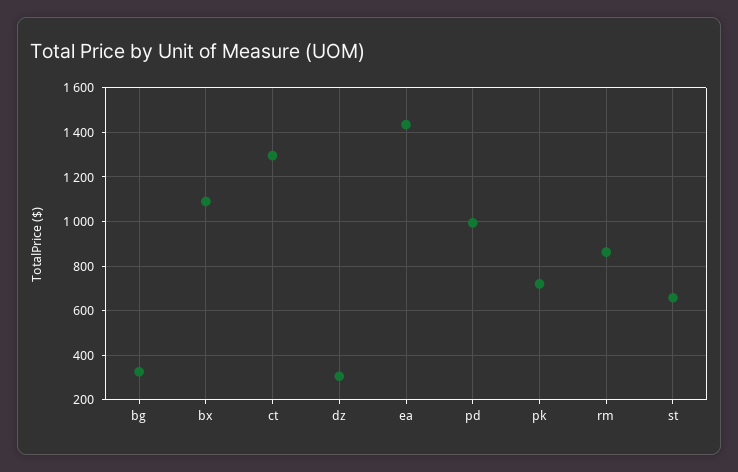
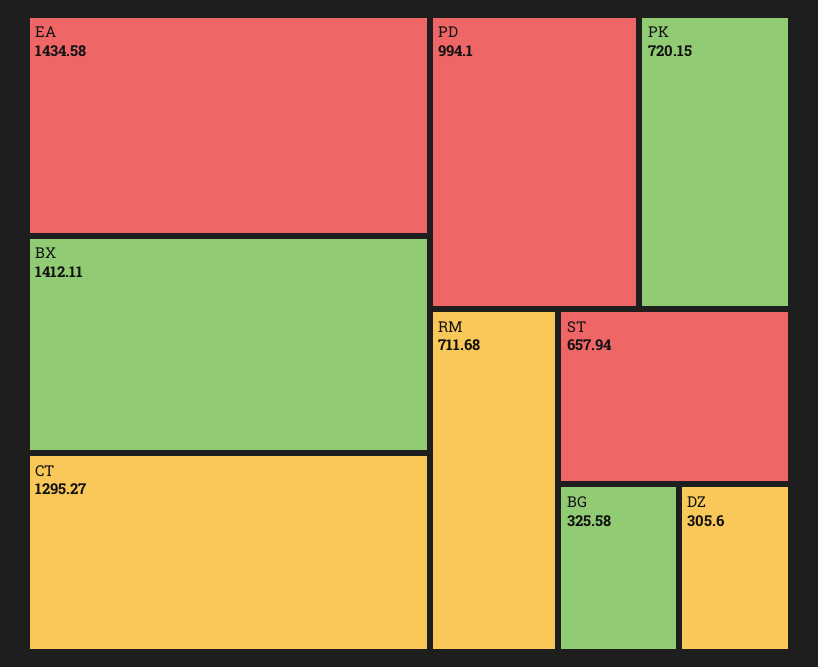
bx: 1100 -> 1412.11
rm: 850 -> 711.68

